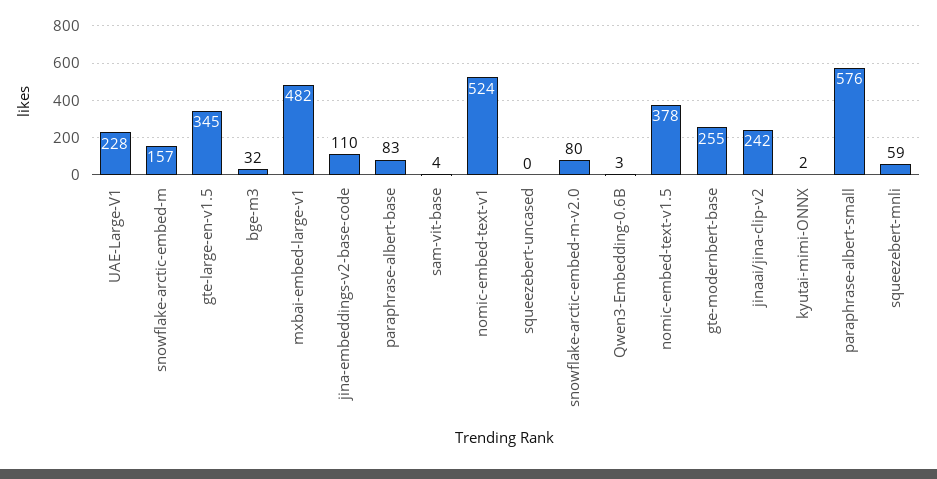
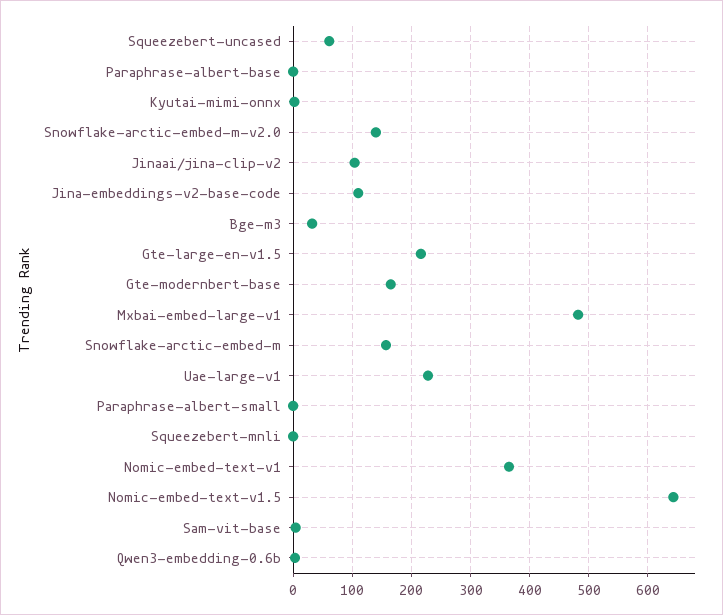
gte-large-en-v1.5: 345 -> 220
paraphrase-albert-base: 83 -> 0
nomic-embed-text-v1: 524 -> 360
squeezebert-uncased: 0 -> 60
snowflake-arctic-embed-m-v2.0: 80 -> 140
nomic-embed-text-v1.5: 378 -> 640
gte-modernbert-base: 255 -> 160
jinaai/jina-clip-v2: 242 -> 100
paraphrase-albert-small: 576 -> 0
squeezebert-mnli: 59 -> 0

